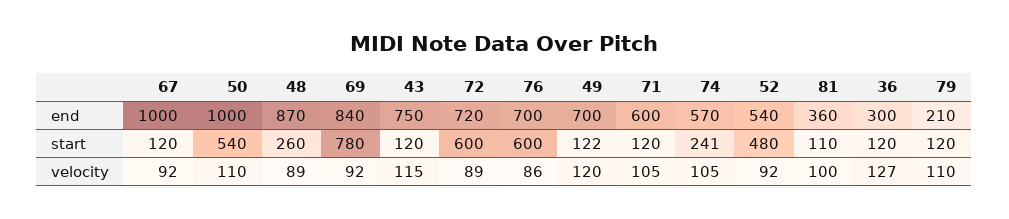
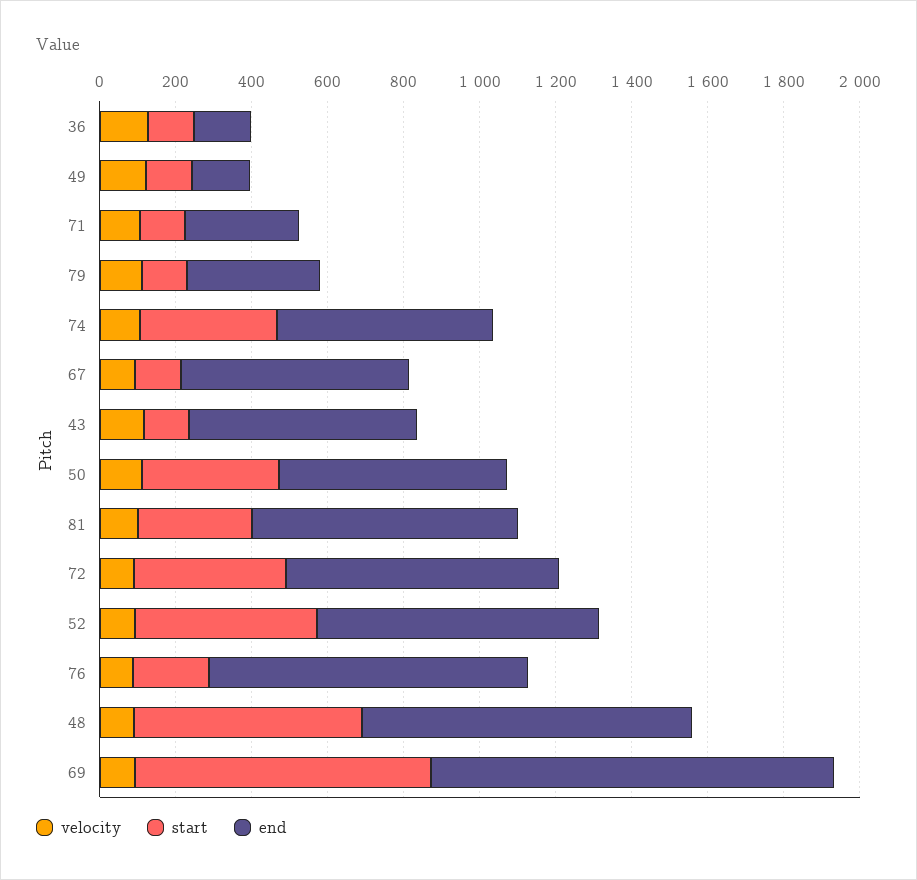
end, 67: 1000 -> 600
end, 50: 1000 -> 600
end, 69: 840 -> 1050
end, 43: 750 -> 600
end, 76: 700 -> 850
end, 49: 700 -> 150
end, 71: 600 -> 300
end, 52: 540 -> 750
end, 81: 360 -> 700
end, 36: 300 -> 150
end, 79: 210 -> 350
start, 50: 540 -> 350
start, 48: 260 -> 600
start, 72: 600 -> 400
start, 76: 600 -> 200
start, 74: 241 -> 350
start, 81: 110 -> 300

